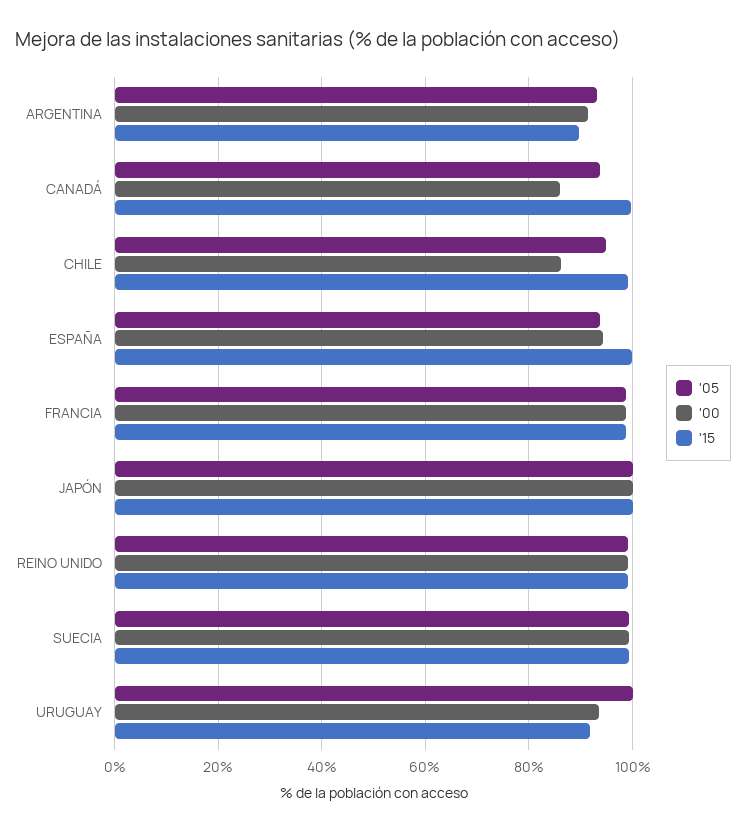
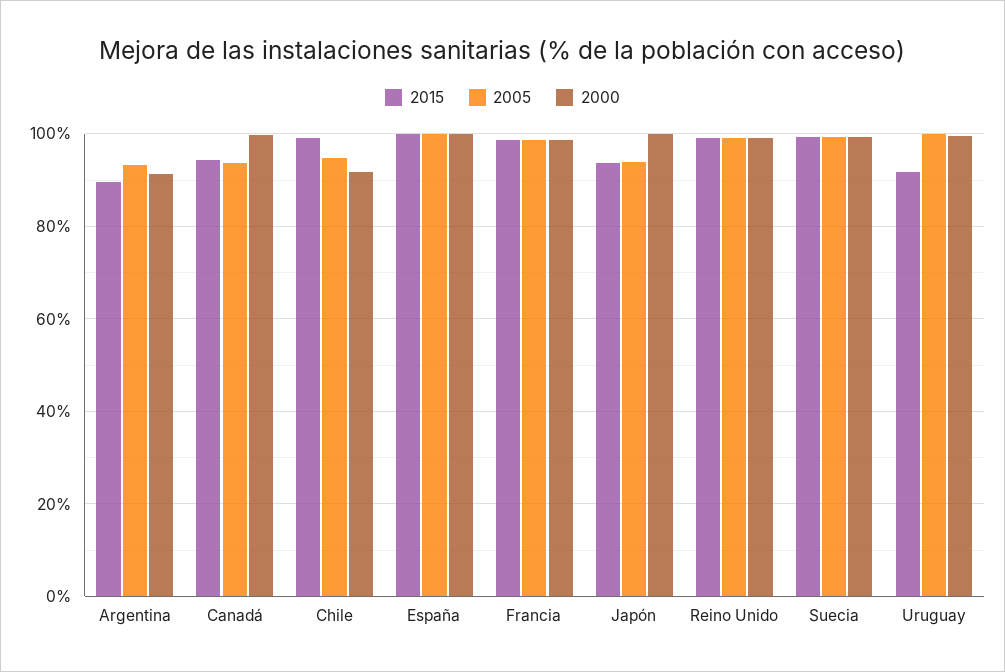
'00, CANADÁ: 86 -> 100
'15, CANADÁ: 100 -> 94
'00, CHILE: 86 -> 92
'05, ESPAÑA: 94 -> 100
'00, ESPAÑA: 94 -> 100
'05, JAPÓN: 100 -> 94
'15, JAPÓN: 100 -> 94
'00, URUGUAY: 94 -> 100

